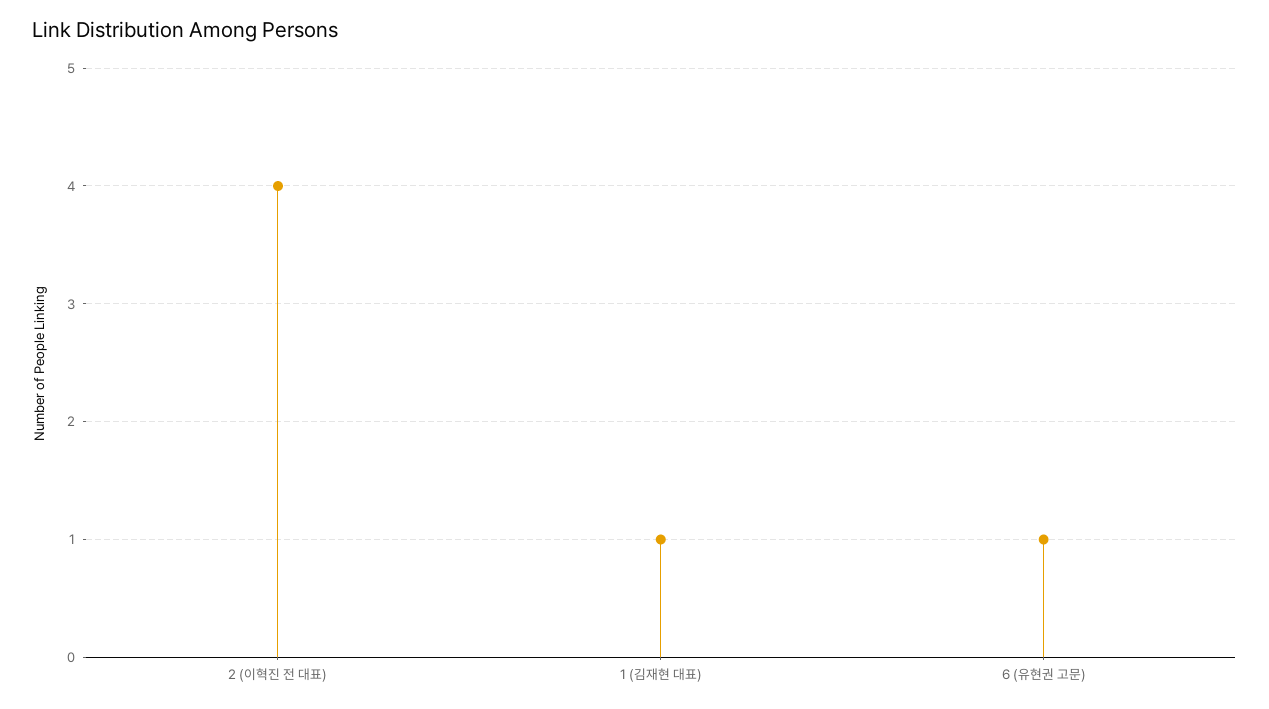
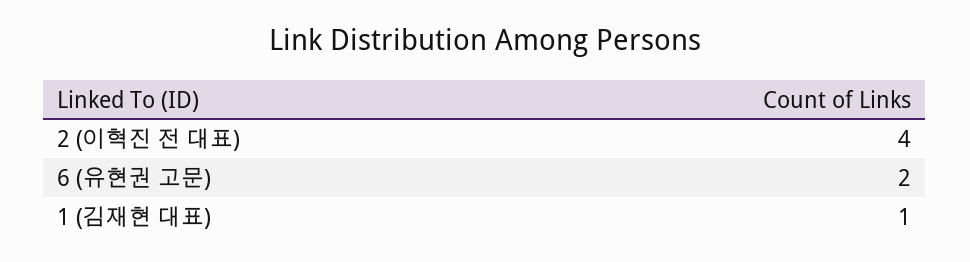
6 (유현권 고문): 1 -> 2

